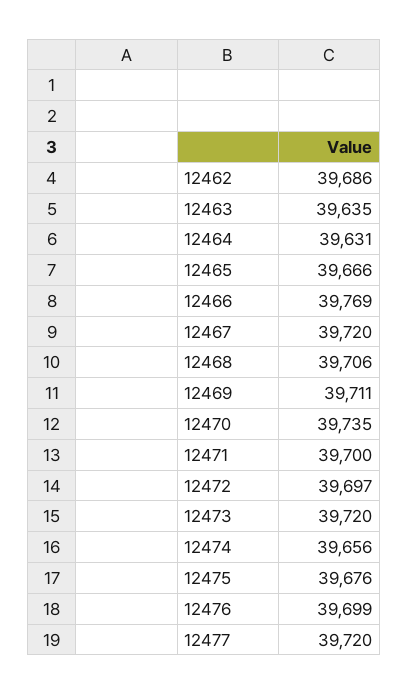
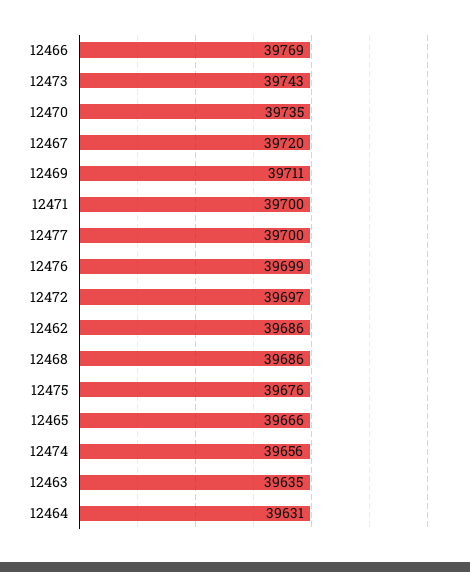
12468: 39706 -> 39686
12473: 39720 -> 39743
12477: 39720 -> 39700

